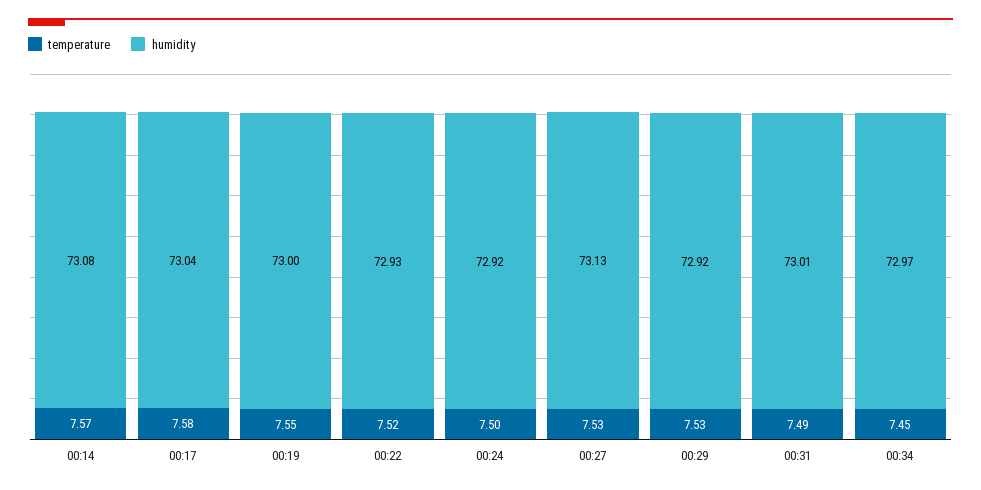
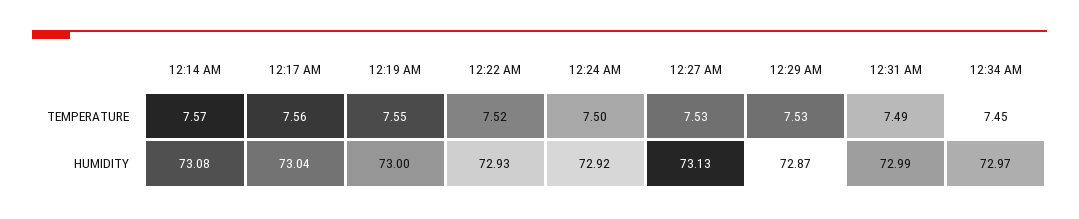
temperature, 00:17: 7.58 -> 7.56
humidity, 00:29: 72.92 -> 72.87
humidity, 00:31: 73.01 -> 72.99

